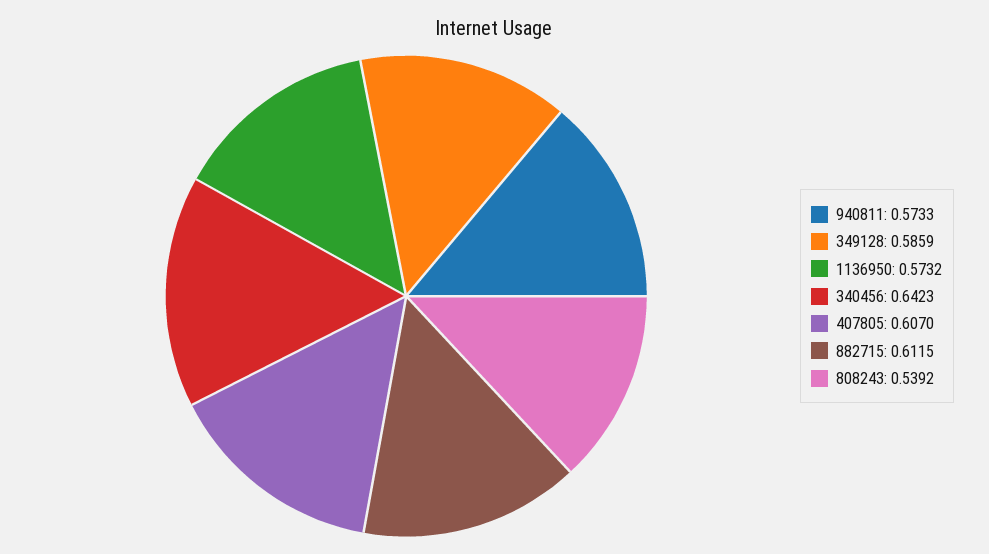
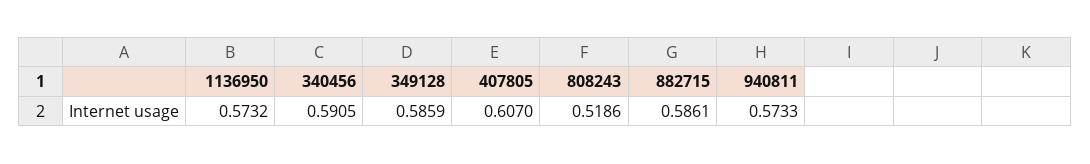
340456: 0.6423 -> 0.5905
882715: 0.6115 -> 0.5861
808243: 0.5392 -> 0.5186

